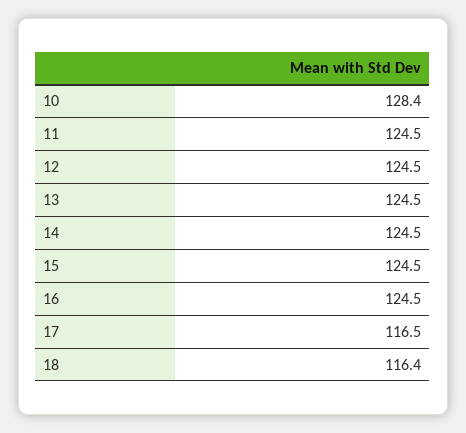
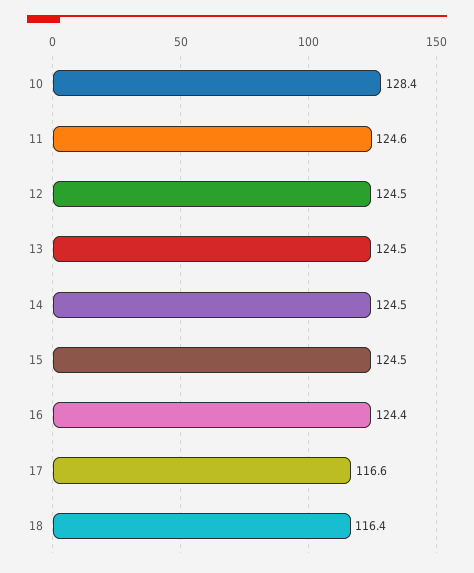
11: 124.5 -> 124.6
16: 124.5 -> 124.4
17: 116.5 -> 116.6

